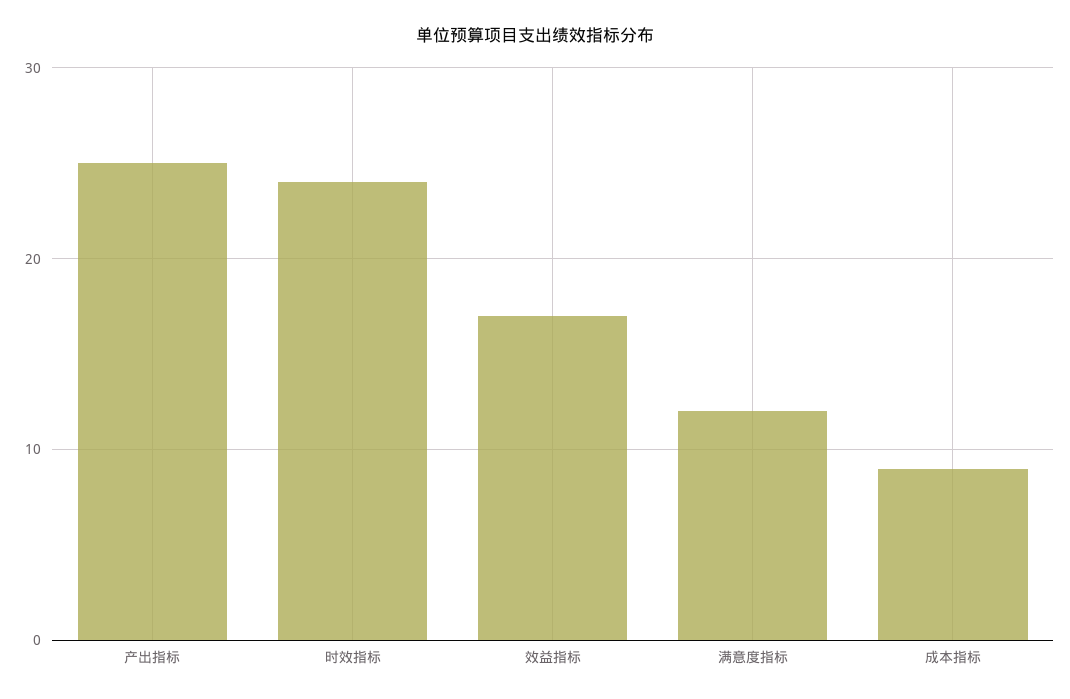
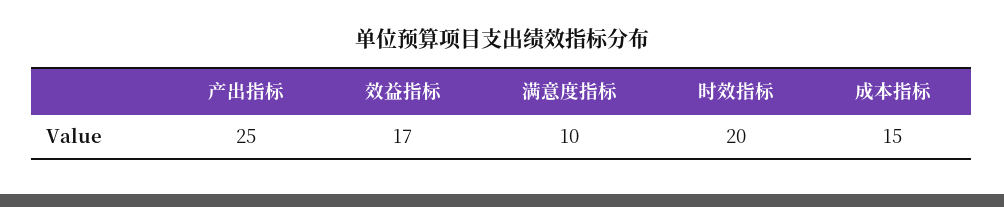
时效指标: 24 -> 20
满意度指标: 12 -> 10
成本指标: 9 -> 15

